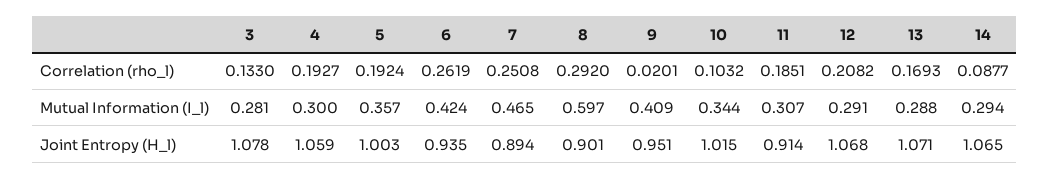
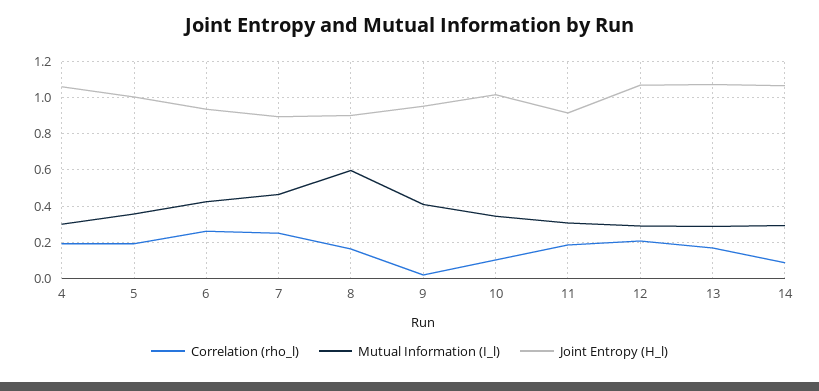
Correlation (rho_l), 3: 0.133 -> none
Correlation (rho_l), 8: 0.292 -> 0.15
Mutual Information (I_l), 3: 0.281 -> none
Joint Entropy (H_l), 3: 1.078 -> none

